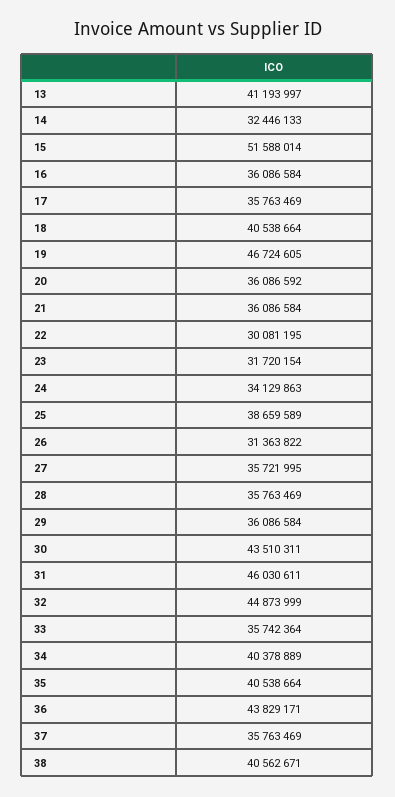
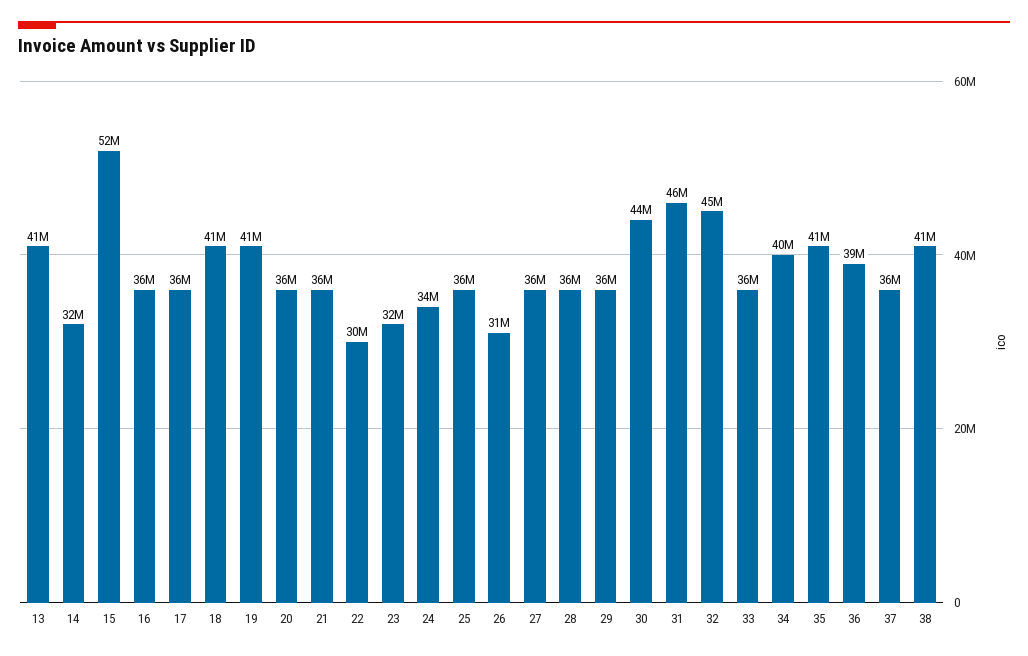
19: 46724605 -> 41000000
25: 38659589 -> 36000000
36: 43829171 -> 39000000

